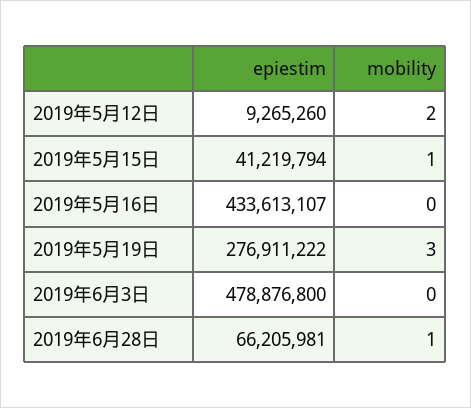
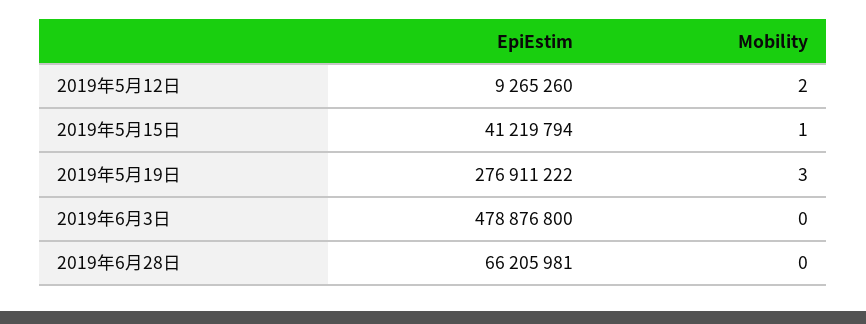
epiestim, 2019年5月16日: 433613107 -> none
mobility, 2019年5月16日: 0 -> none
mobility, 2019年6月28日: 1 -> 0

